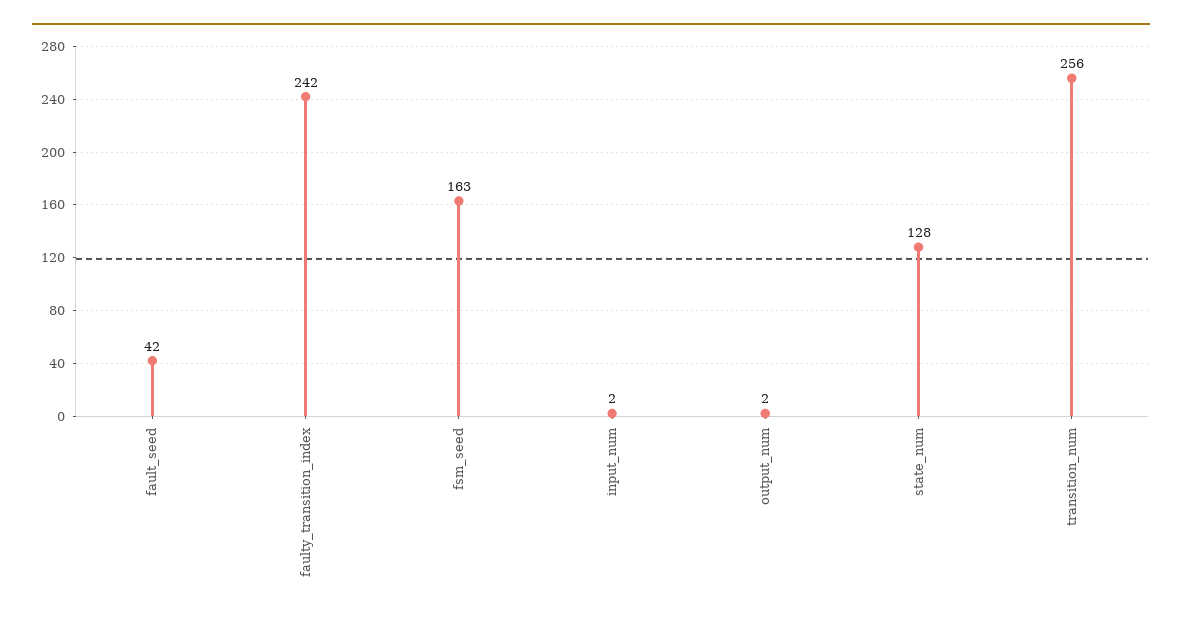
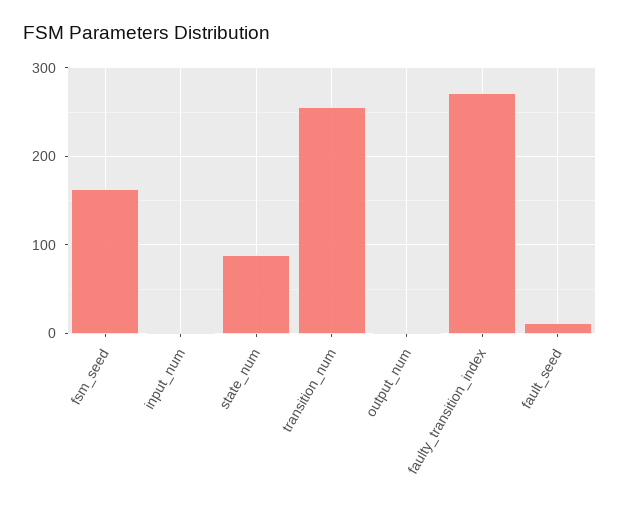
fault_seed: 42 -> 10
faulty_transition_index: 242 -> 270
state_num: 128 -> 90

